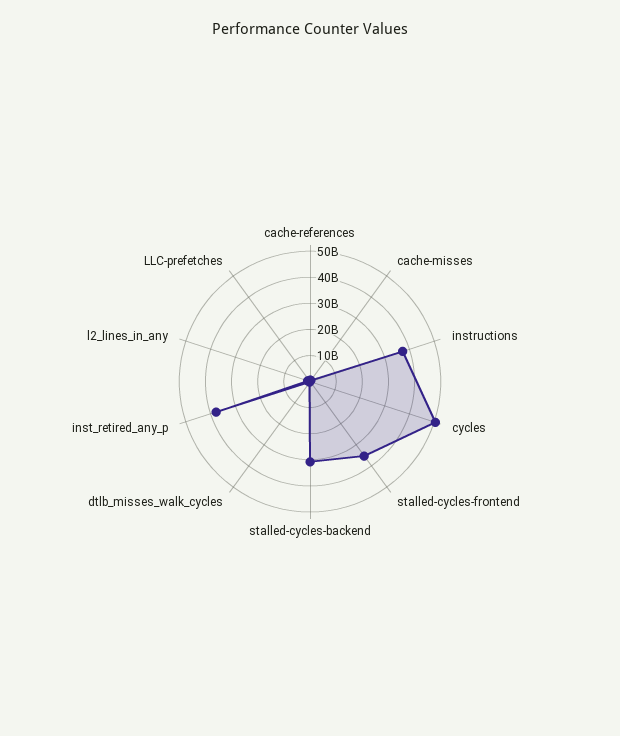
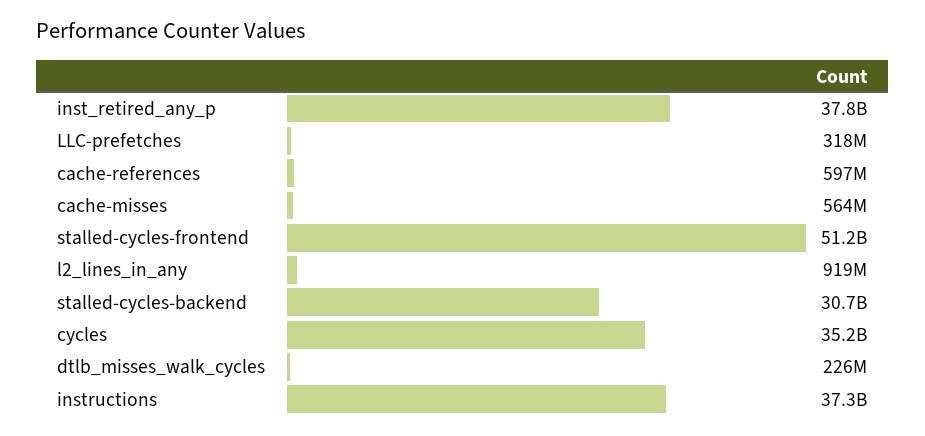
cycles: 50000000000 -> 35200000000
stalled-cycles-frontend: 35000000000 -> 51200000000

